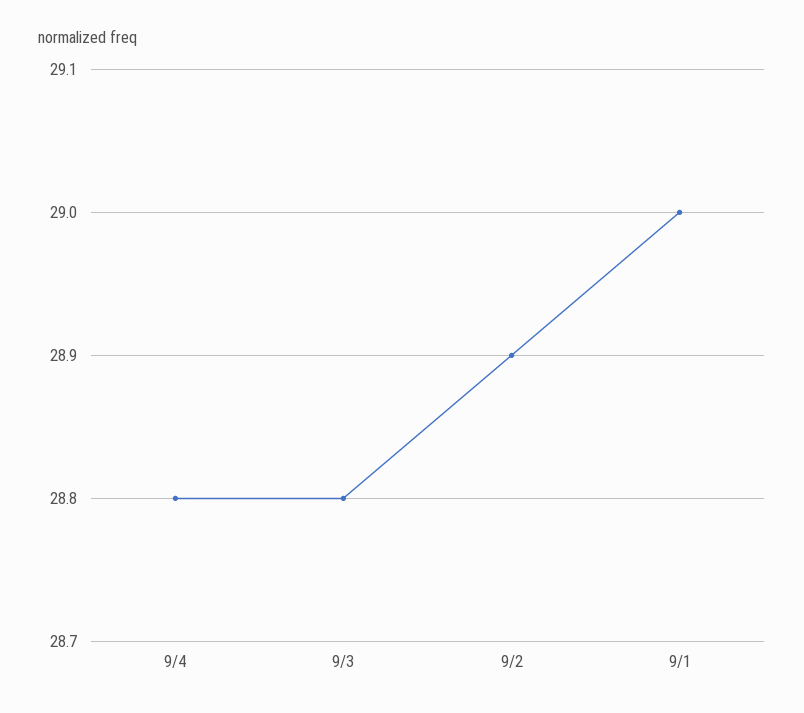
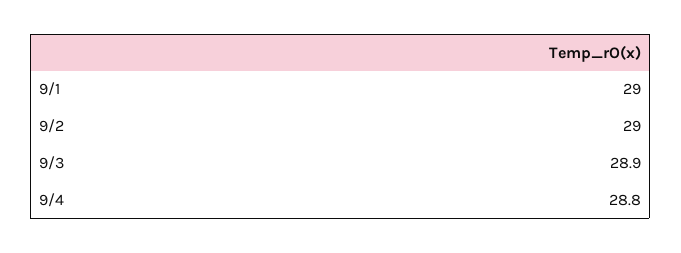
9/3: 28.8 -> 28.9
9/2: 28.9 -> 29

